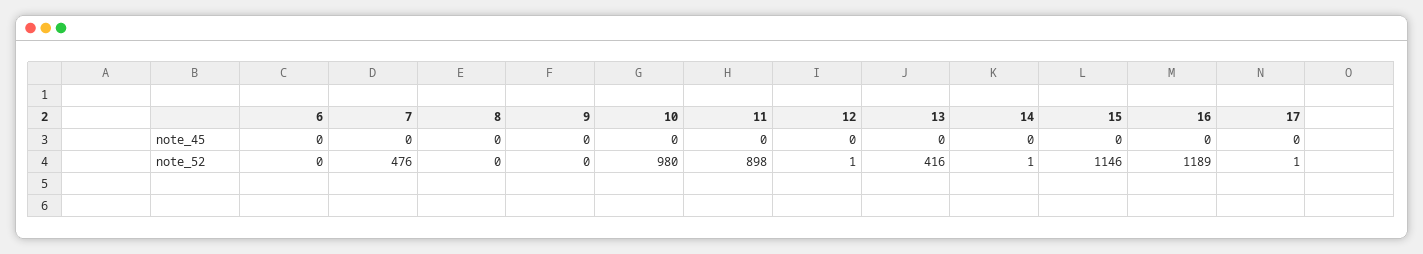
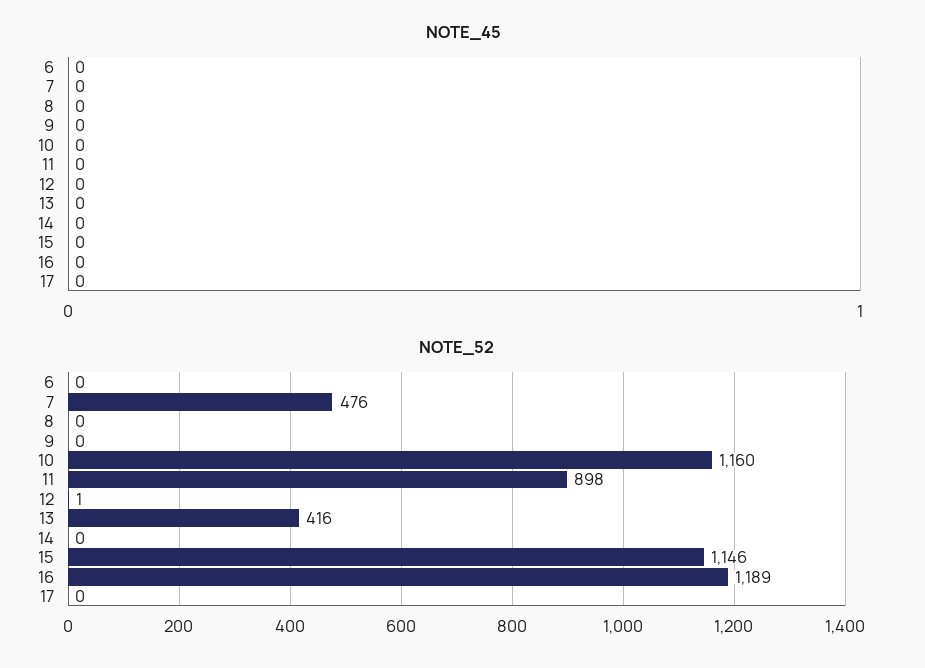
note_52, 10: 980 -> 1160
note_52, 14: 1 -> 0
note_52, 17: 1 -> 0

